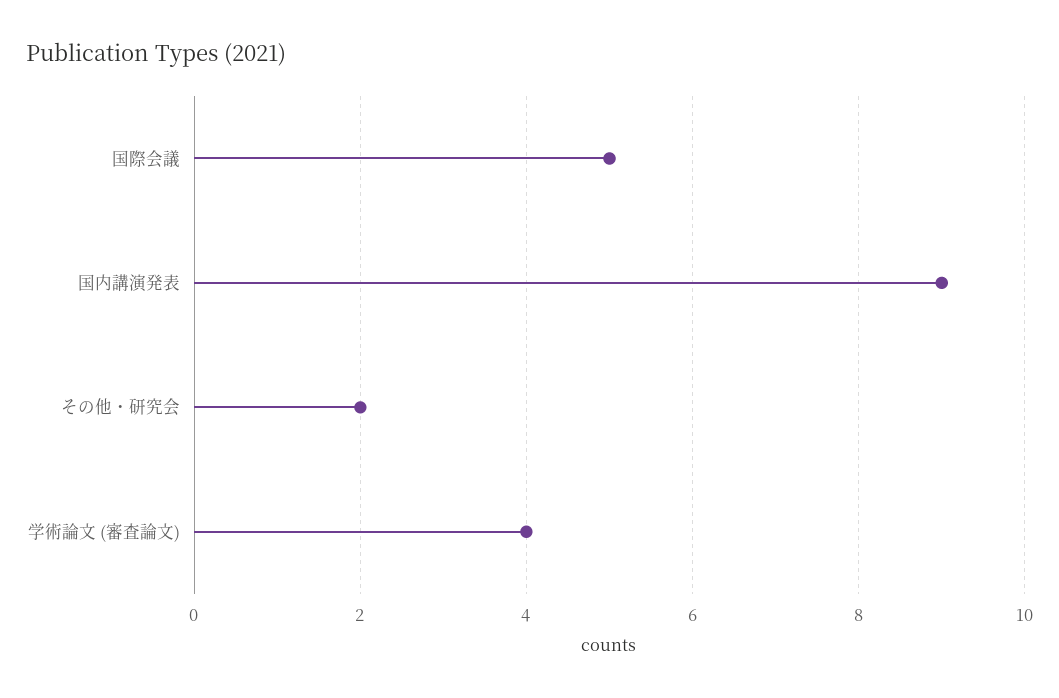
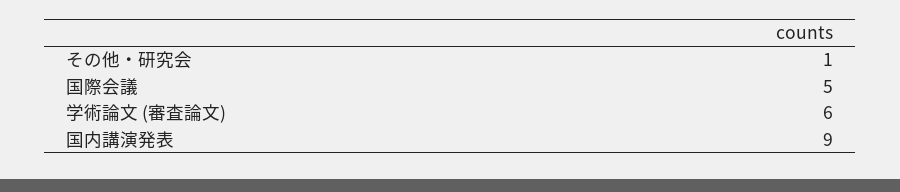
その他・研究会: 2 -> 1
学術論文 (審査論文): 4 -> 6

